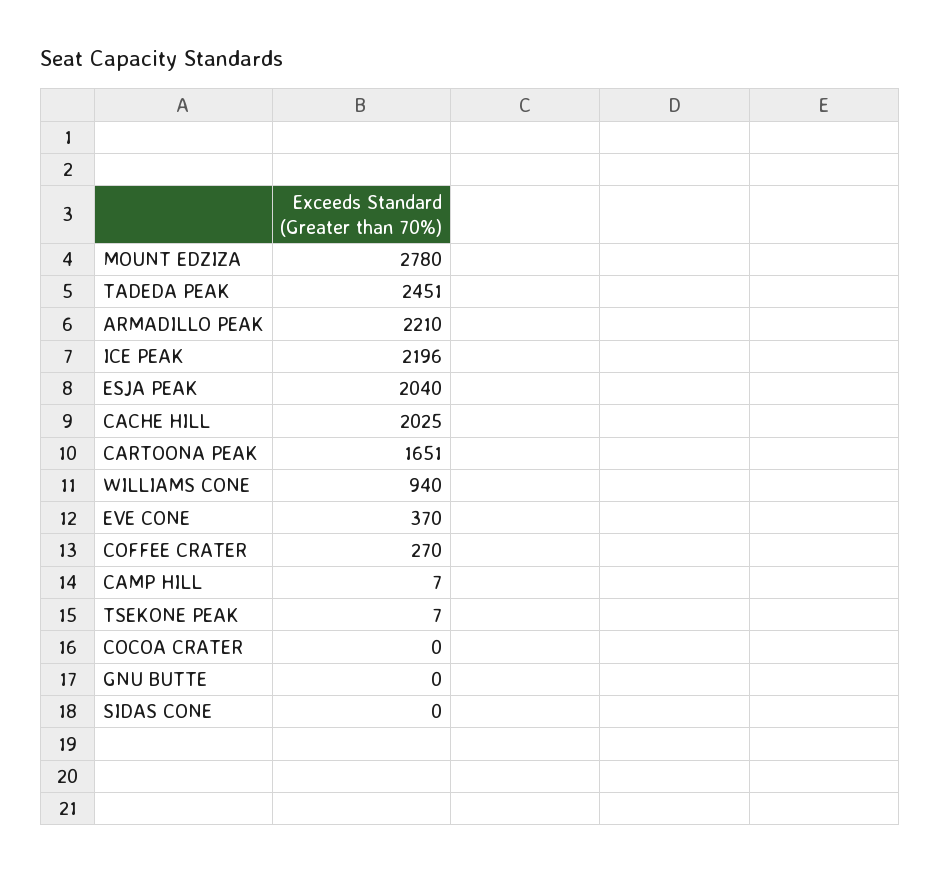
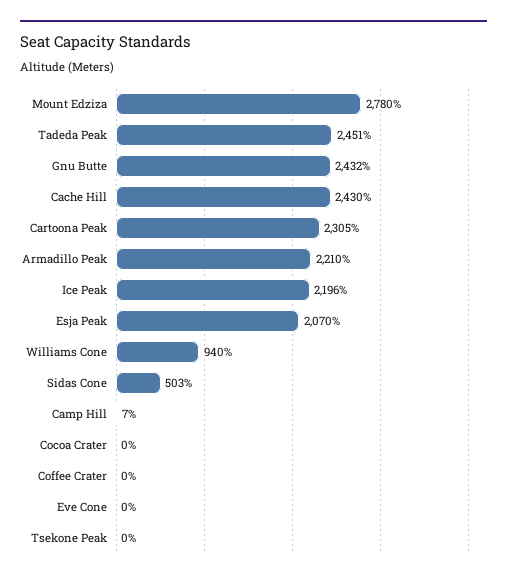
ESJA PEAK: 2040 -> 2070
CACHE HILL: 2025 -> 2430
CARTOONA PEAK: 1651 -> 2305
EVE CONE: 370 -> 0
COFFEE CRATER: 270 -> 0
TSEKONE PEAK: 7 -> 0
GNU BUTTE: 0 -> 2432
SIDAS CONE: 0 -> 503

